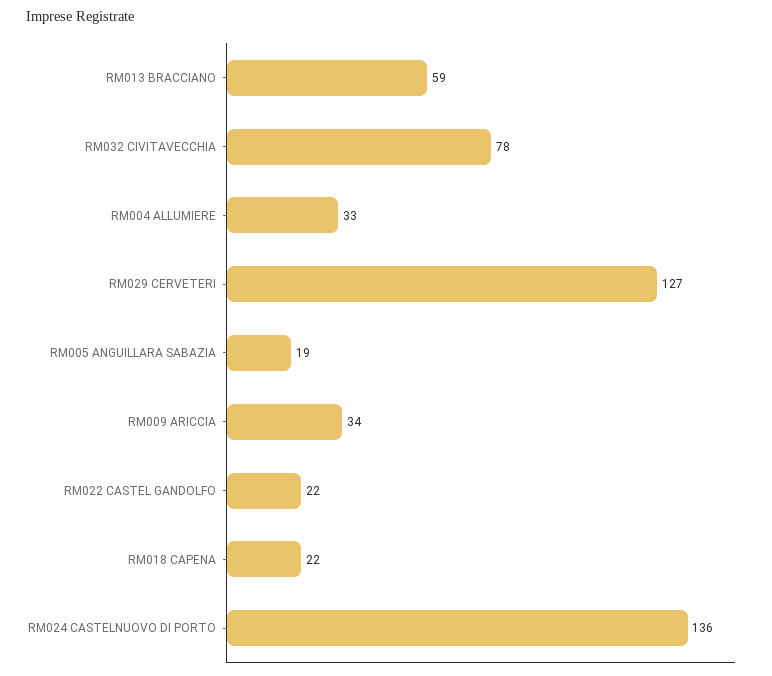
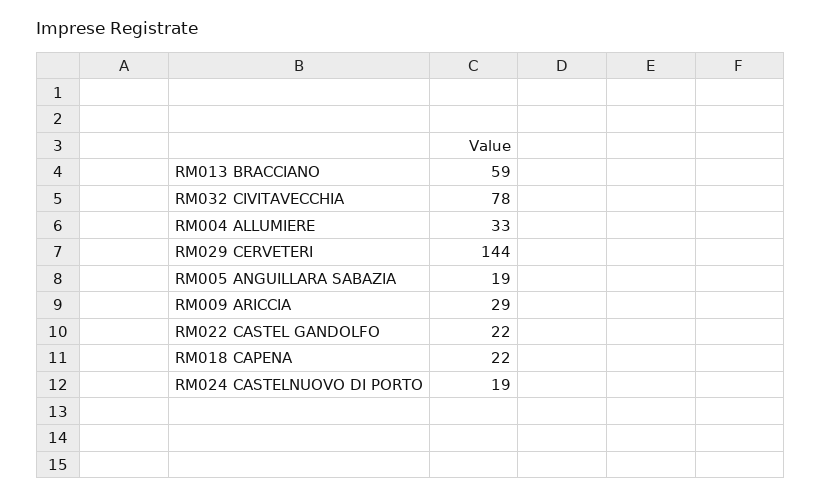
RM029 CERVETERI: 127 -> 144
RM009 ARICCIA: 34 -> 29
RM024 CASTELNUOVO DI PORTO: 136 -> 19

